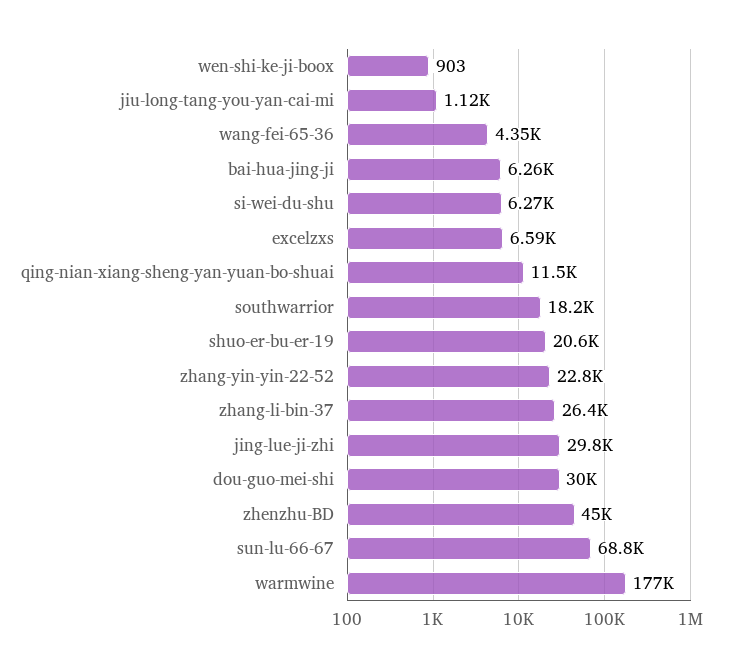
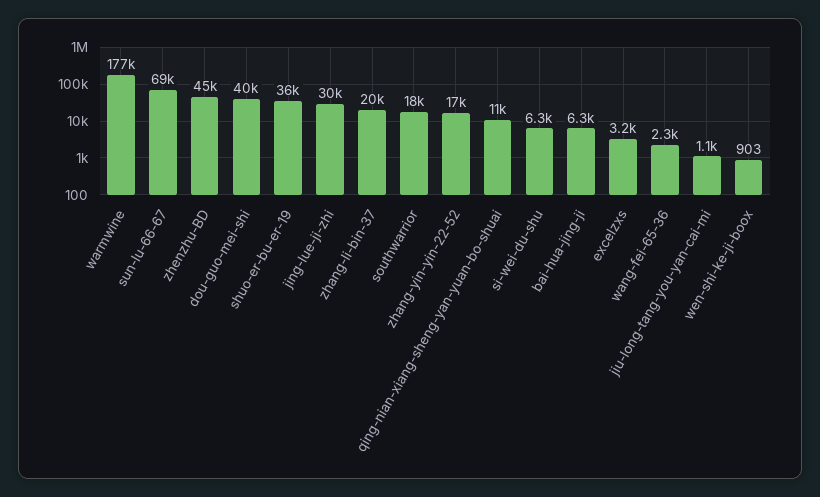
wang-fei-65-36: 4350 -> 2300
excelzxs: 6590 -> 3200
shuo-er-bu-er-19: 20600 -> 36000
zhang-yin-yin-22-52: 22800 -> 17000
zhang-li-bin-37: 26400 -> 20000
dou-guo-mei-shi: 30000 -> 40000

